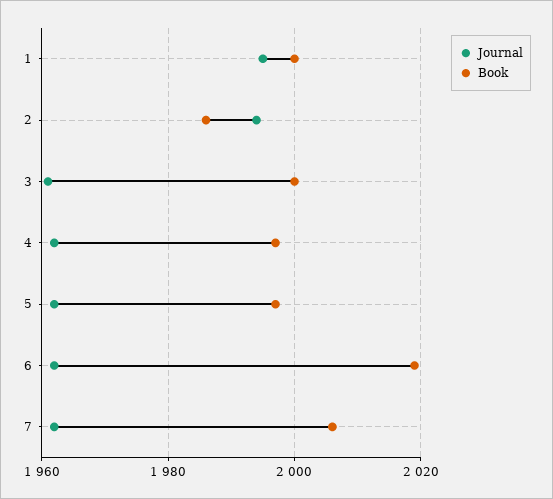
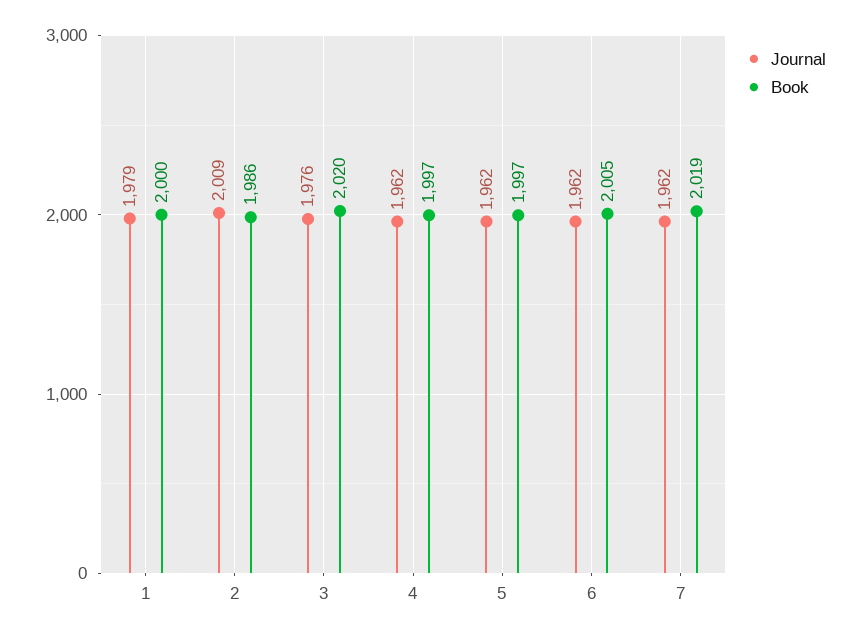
Journal, 1: 1995 -> 1979
Journal, 2: 1995 -> 2009
Journal, 3: 1960 -> 1976
Book, 3: 2000 -> 2020
Book, 6: 2020 -> 2005
Book, 7: 2005 -> 2019

